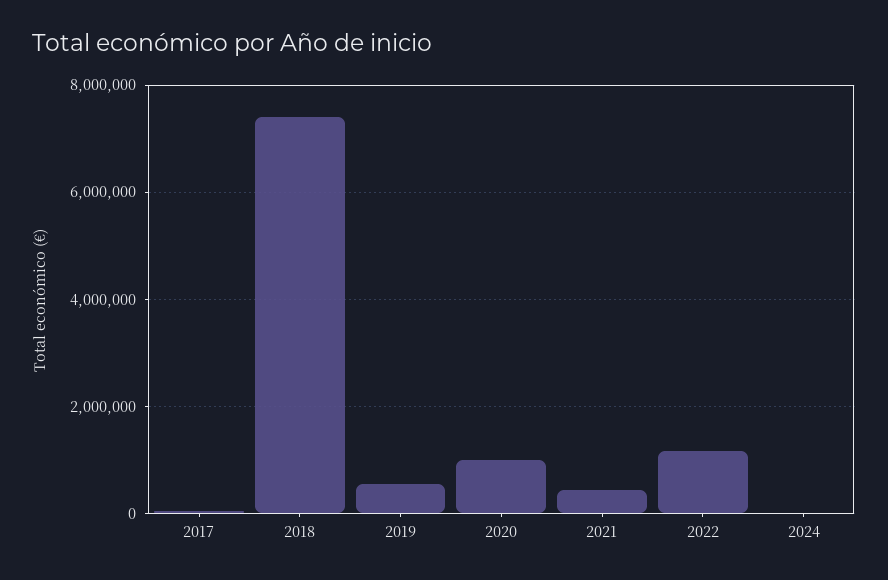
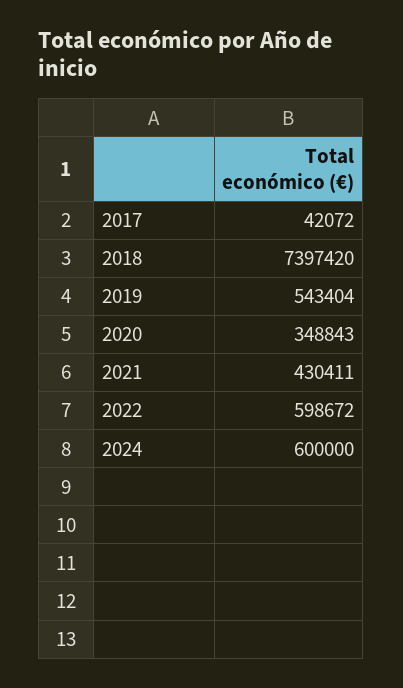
2020: 1000000 -> 348843
2022: 1200000 -> 598672
2024: 0 -> 600000

